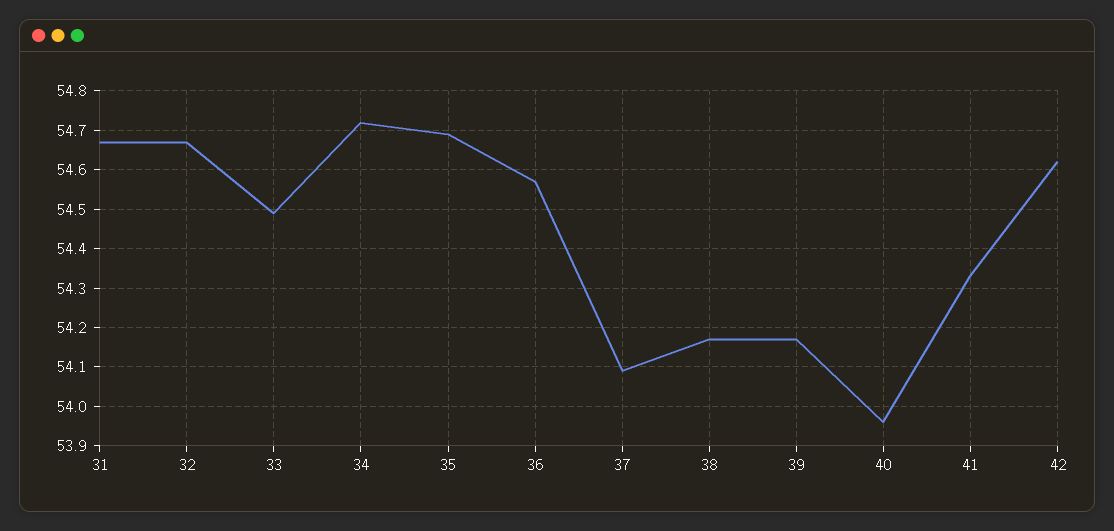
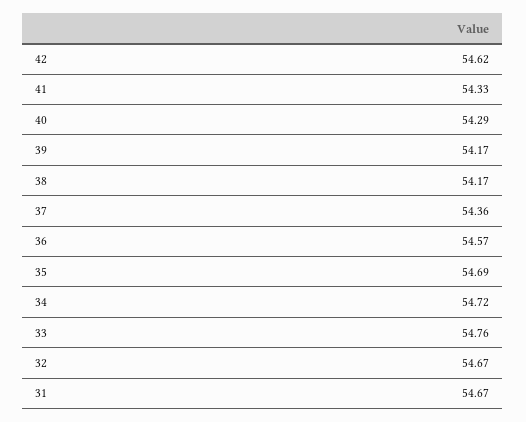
33: 54.5 -> 54.76
37: 54.1 -> 54.36
40: 53.95 -> 54.29

